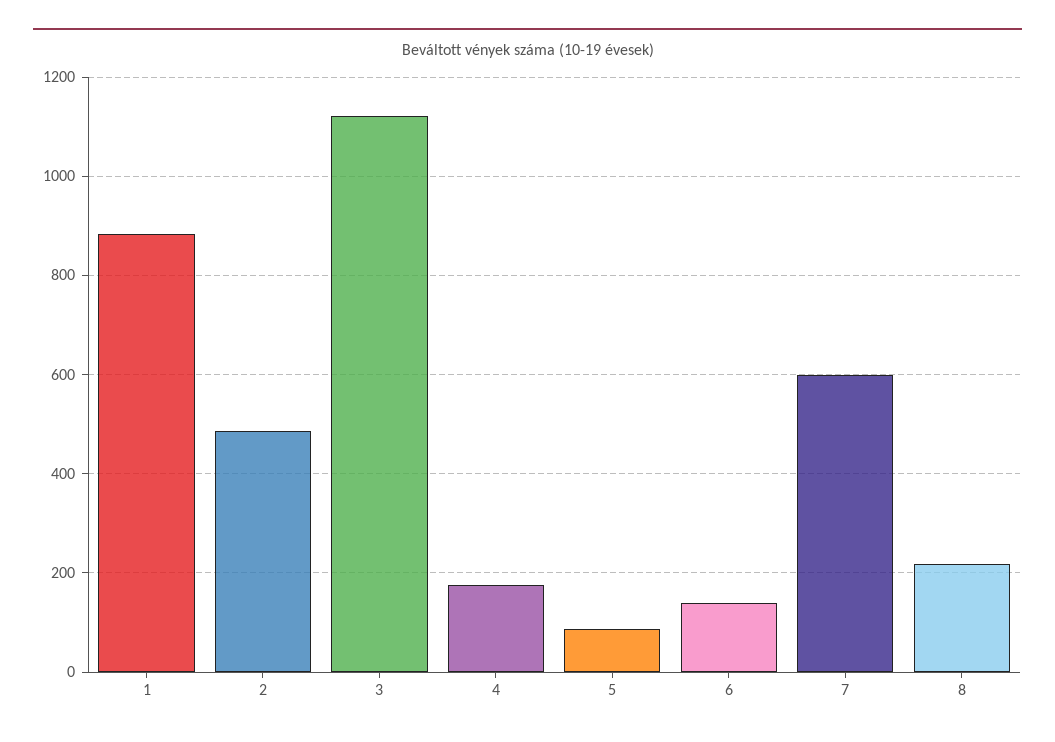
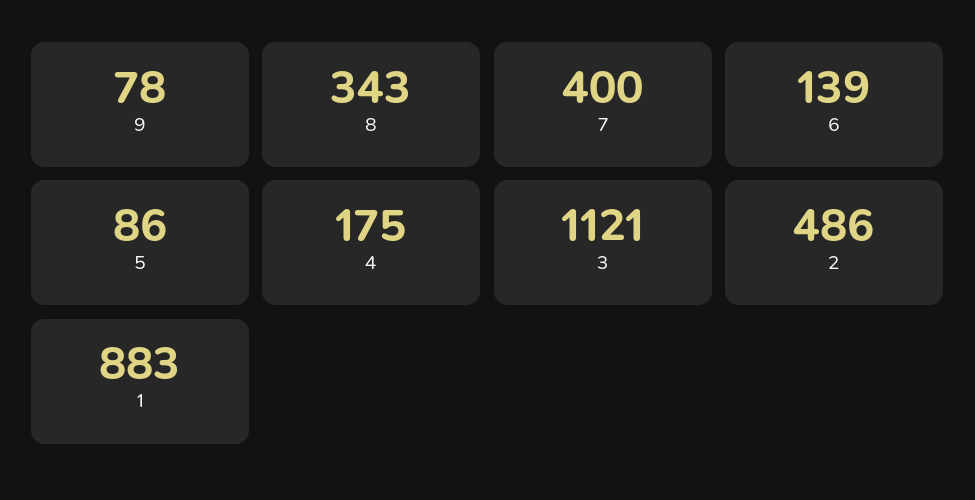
7: 600 -> 400
8: 220 -> 343
9: none -> 78

